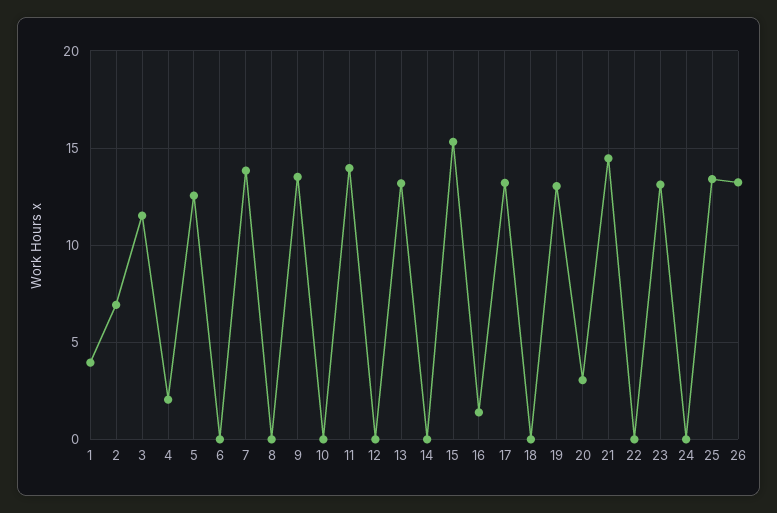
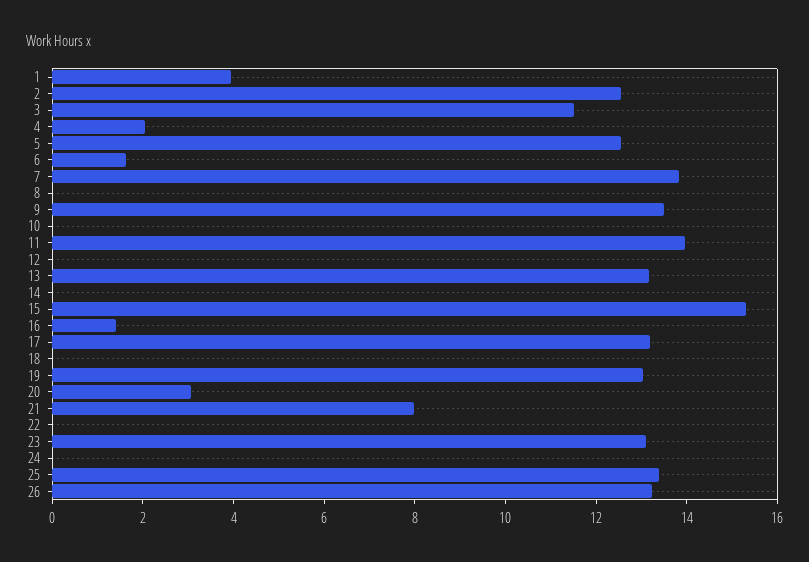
2: 7 -> 12.5
6: 0 -> 1.5
21: 14.5 -> 8

